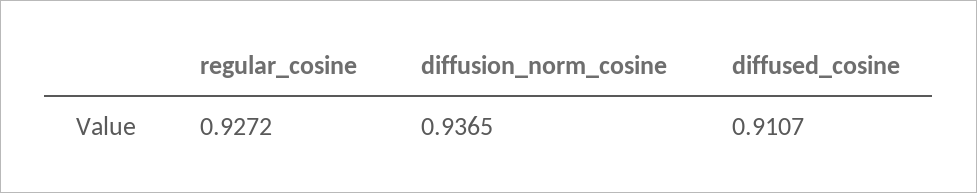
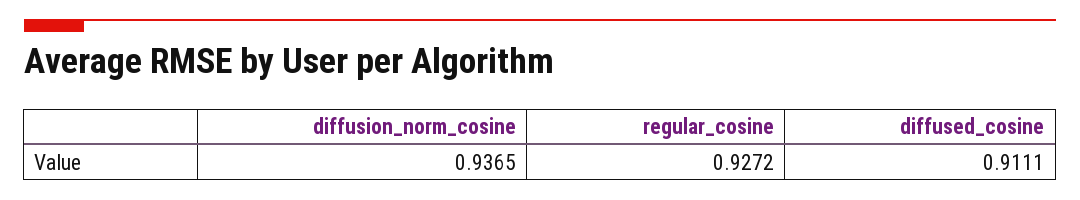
diffused_cosine: 0.9107 -> 0.9111

